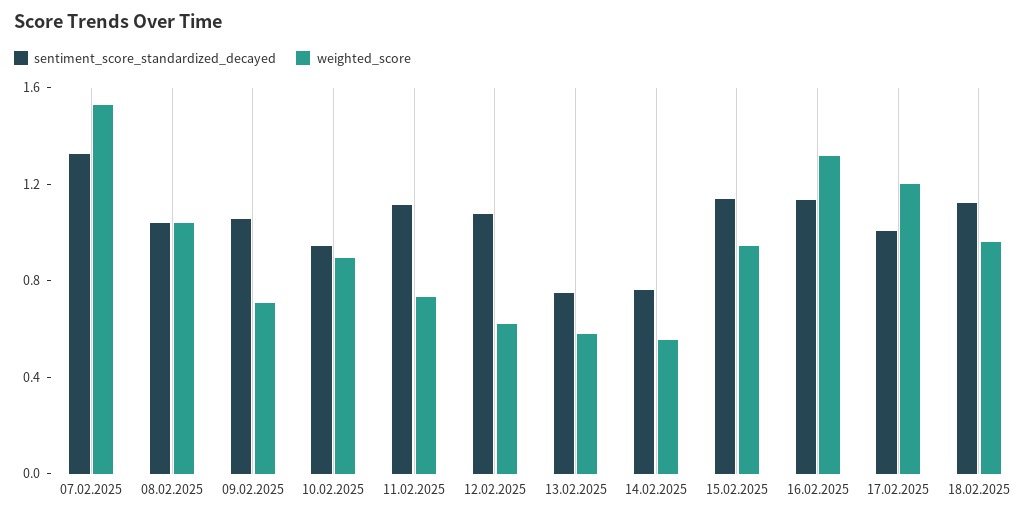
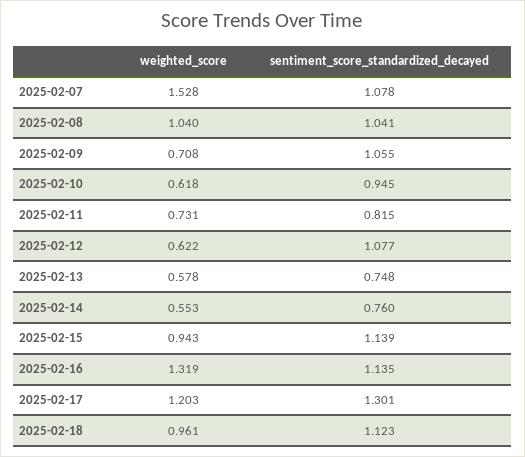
sentiment_score_standardized_decayed, 07.02.2025: 1.3 -> 1.078
weighted_score, 10.02.2025: 0.9 -> 0.618
sentiment_score_standardized_decayed, 11.02.2025: 1.1 -> 0.815
sentiment_score_standardized_decayed, 17.02.2025: 1 -> 1.301

